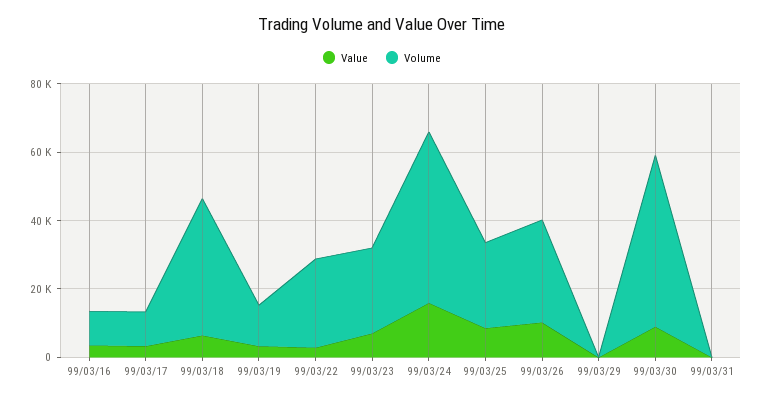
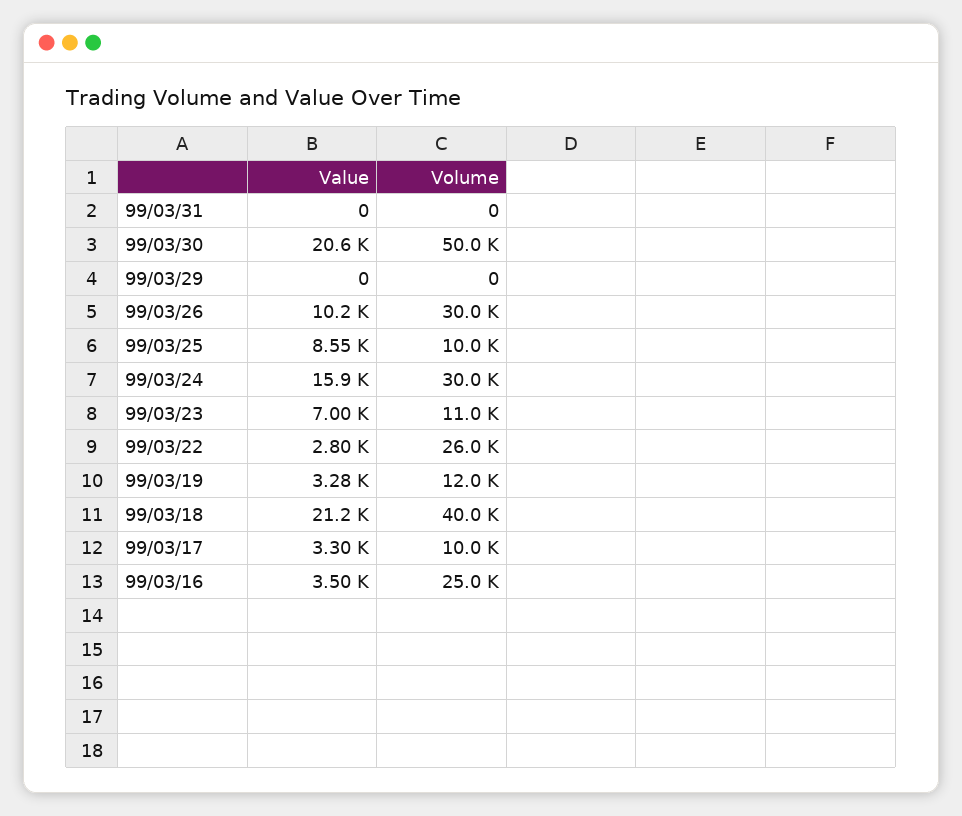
Volume, 99/03/16: 10000 -> 25000
Value, 99/03/18: 5000 -> 21200
Volume, 99/03/23: 25000 -> 11000
Volume, 99/03/24: 50000 -> 30000
Volume, 99/03/25: 25000 -> 10000
Value, 99/03/30: 10000 -> 20600

